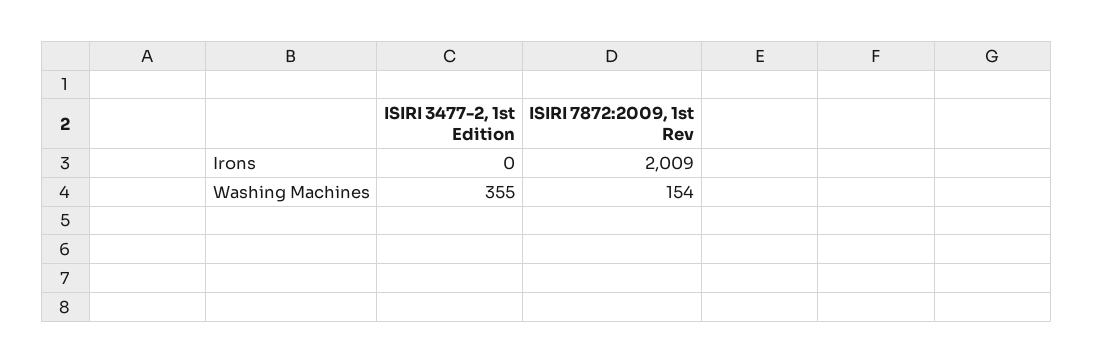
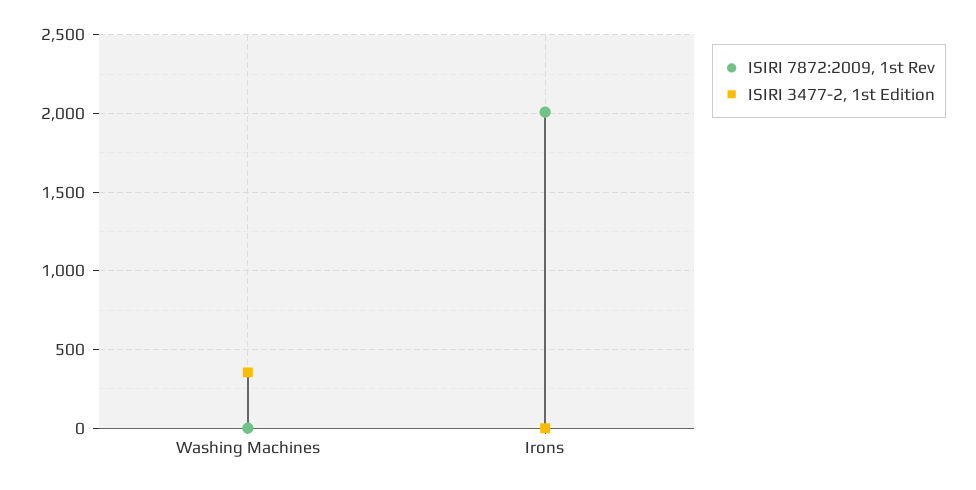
ISIRI 7872:2009, 1st Rev, Washing Machines: 154 -> 0

